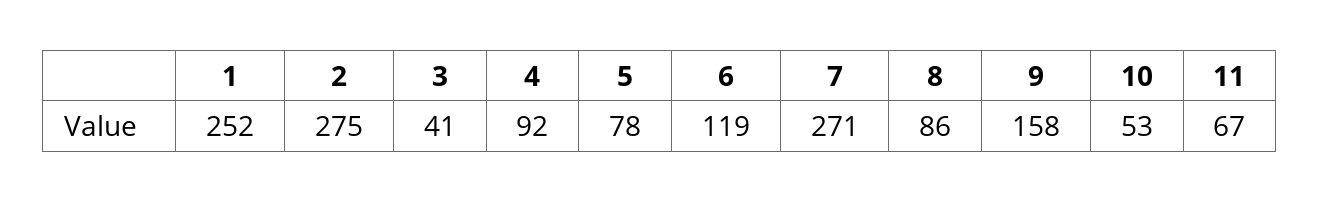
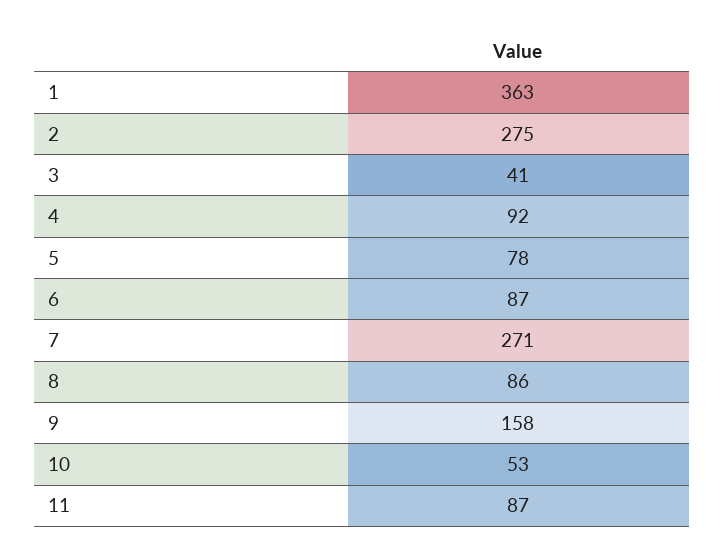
1: 252 -> 363
6: 119 -> 87
11: 67 -> 87

